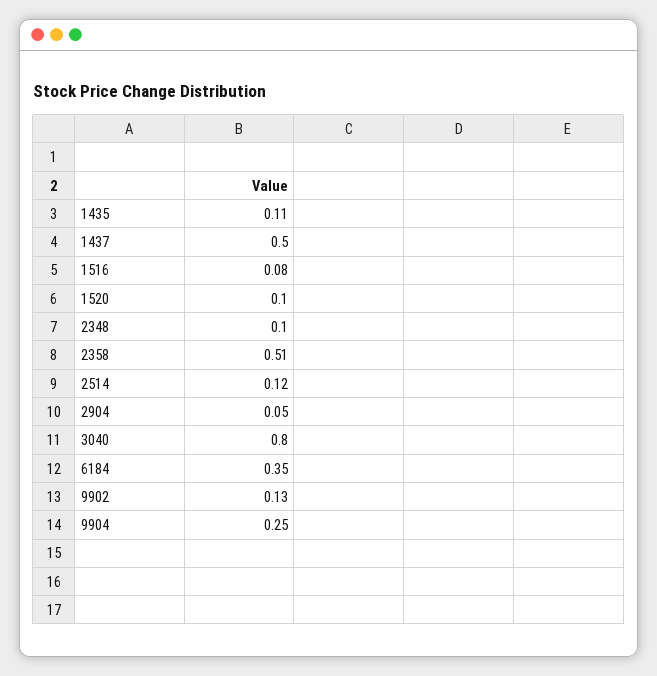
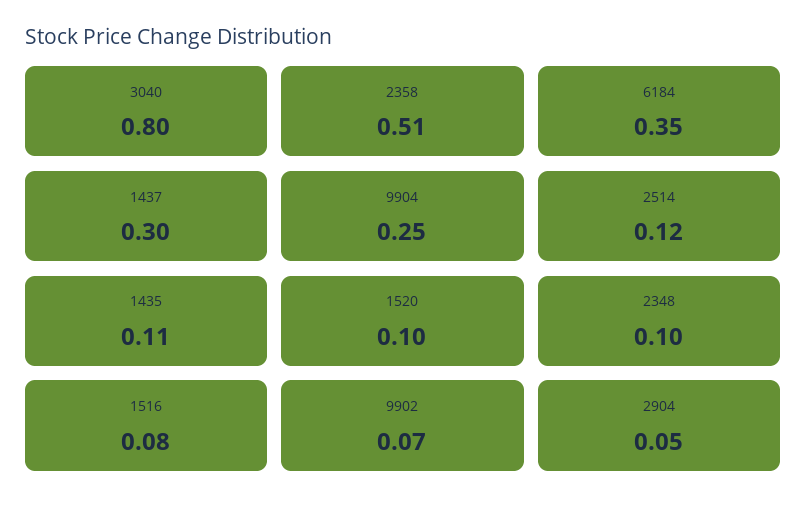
1437: 0.5 -> 0.3
9902: 0.13 -> 0.07

